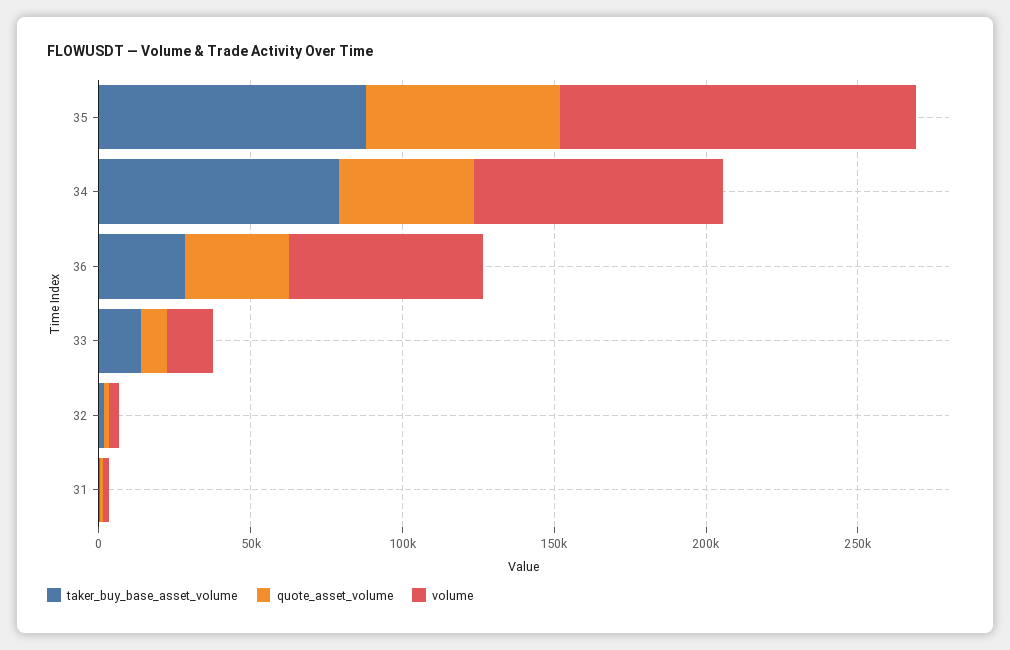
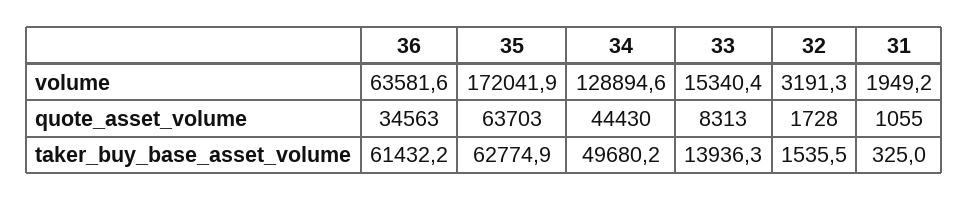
taker_buy_base_asset_volume, 35: 90000 -> 62774.9
volume, 35: 120000 -> 172041.9
taker_buy_base_asset_volume, 34: 80000 -> 49680.2
volume, 34: 80000 -> 128894.6
taker_buy_base_asset_volume, 36: 30000 -> 61432.2

